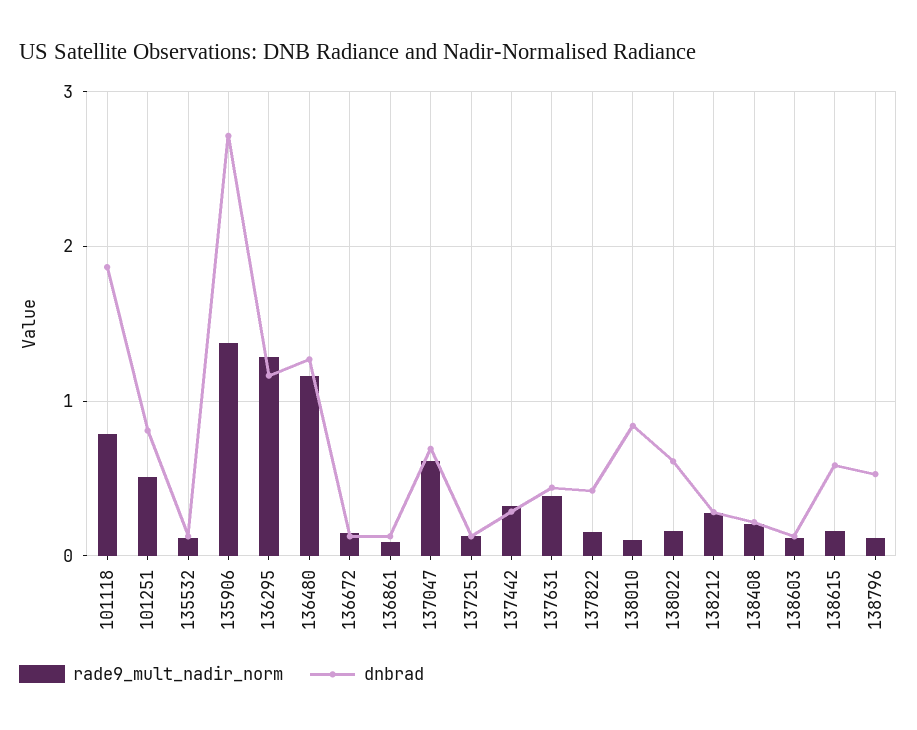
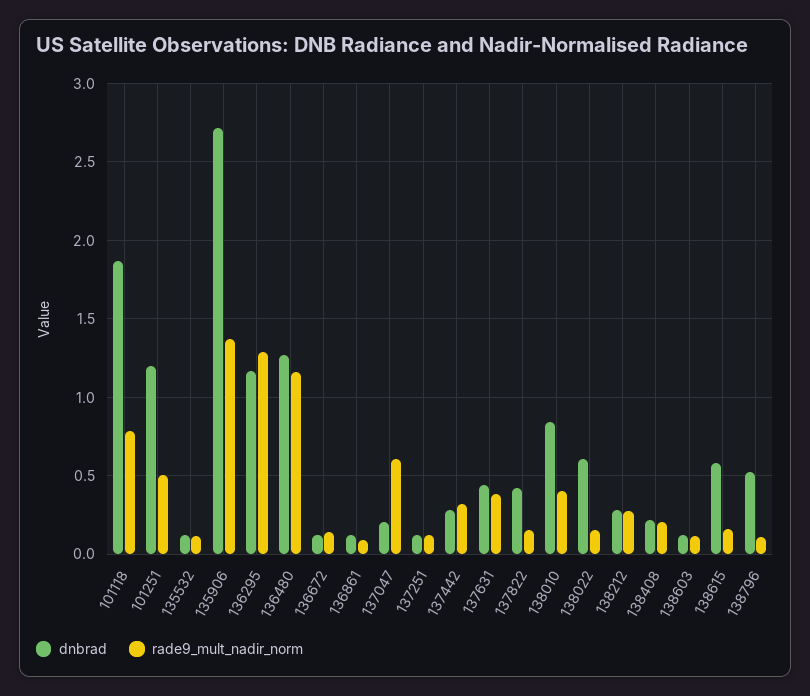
dnbrad, 101251: 0.8 -> 1.2
dnbrad, 137047: 0.7 -> 0.2
rade9_mult_nadir_norm, 138010: 0.1 -> 0.4

